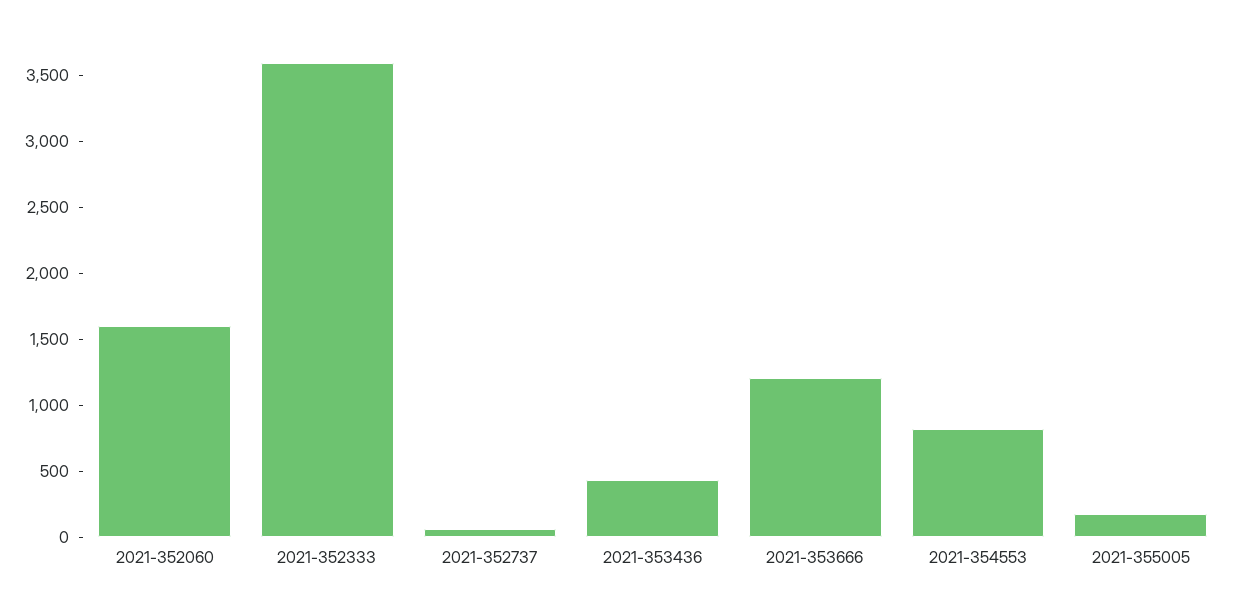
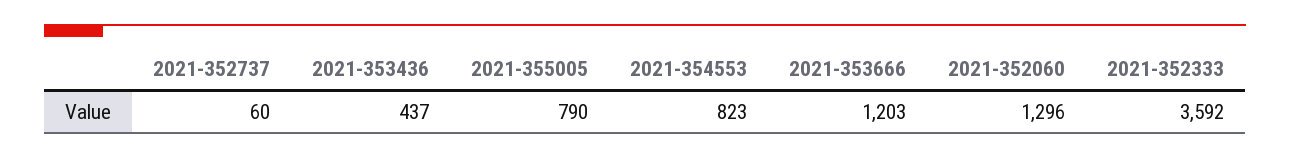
2021-352060: 1600 -> 1296
2021-355005: 200 -> 790

